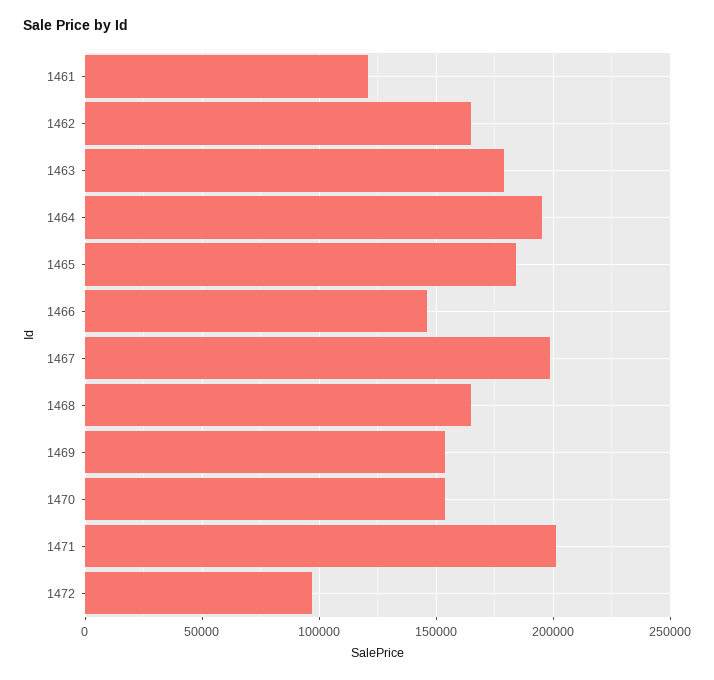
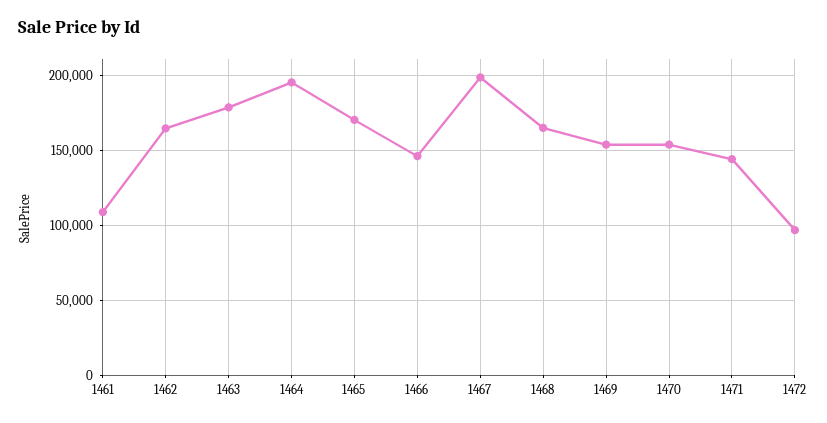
1461: 120000 -> 110000
1465: 185000 -> 170000
1471: 200000 -> 145000

